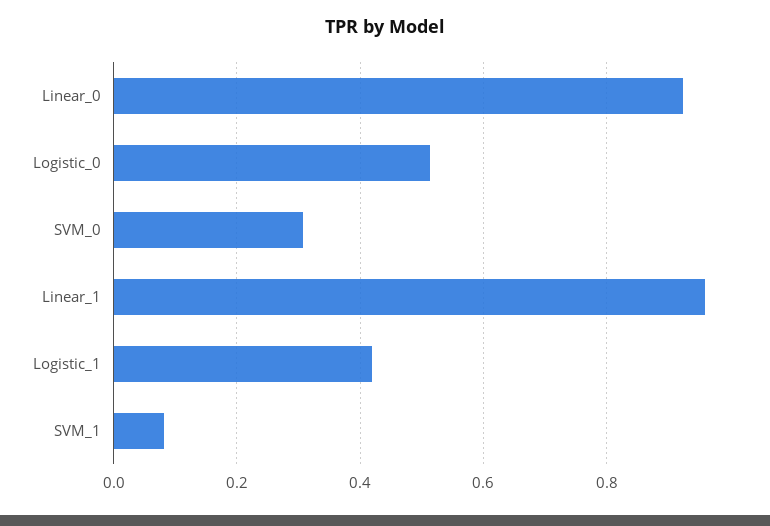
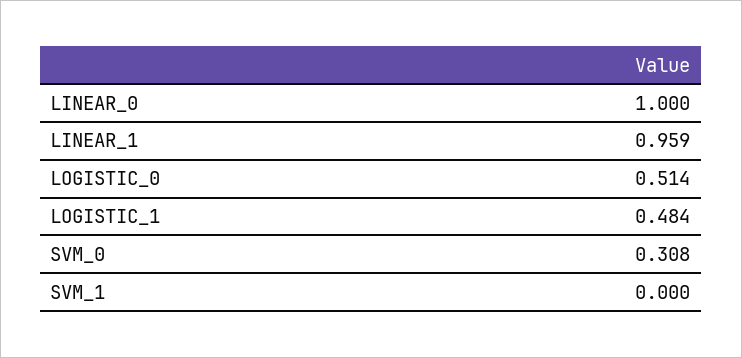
Linear_0: 0.92 -> 1
Logistic_1: 0.42 -> 0.484
SVM_1: 0.08 -> 0

